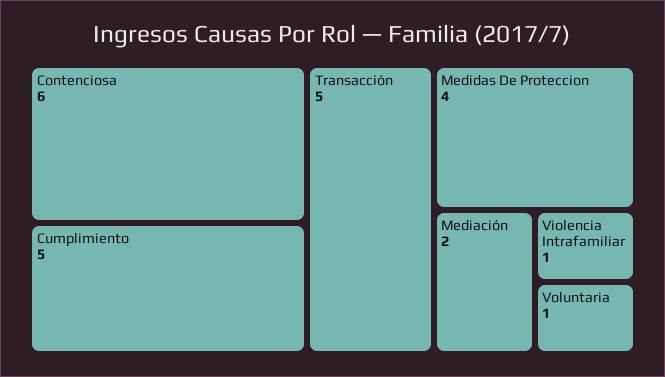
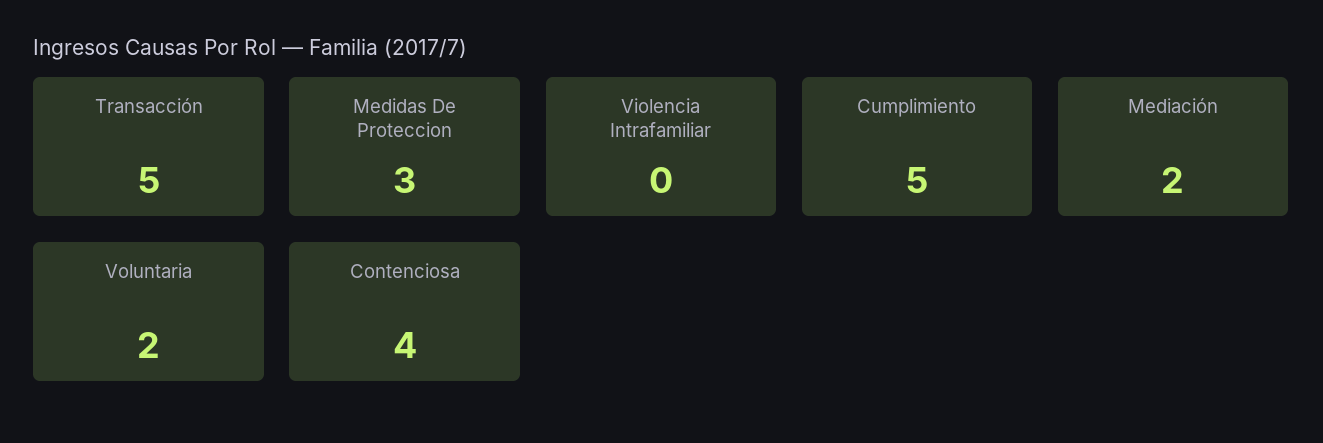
Contenciosa: 6 -> 4
Medidas De Proteccion: 4 -> 3
Violencia Intrafamiliar: 1 -> 0
Voluntaria: 1 -> 2

